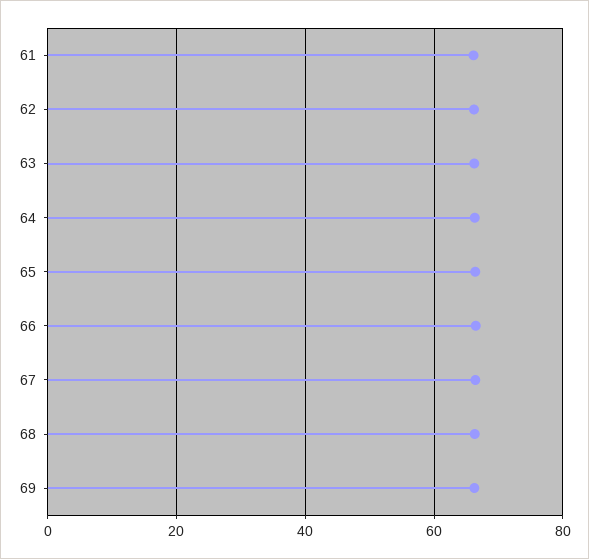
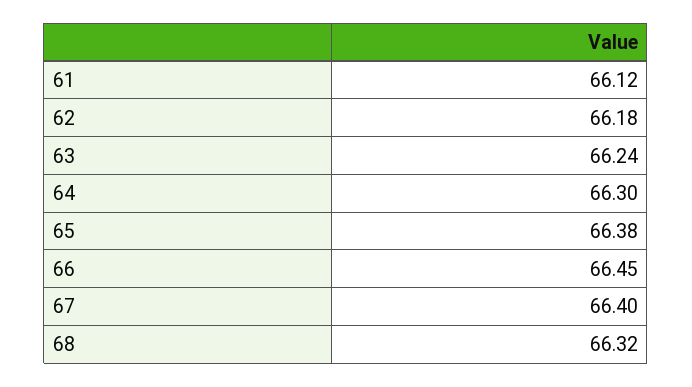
69: 66 -> none

